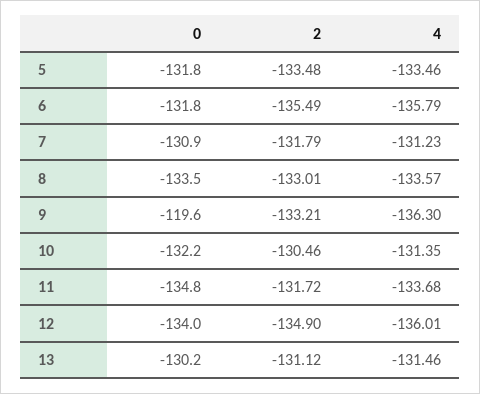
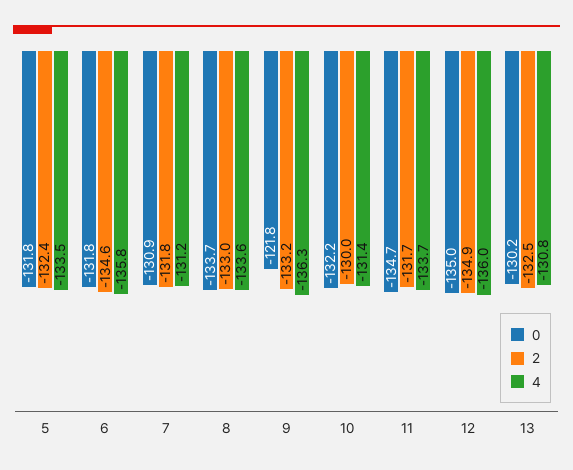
2, 5: -133.48 -> -132.4
2, 6: -135.49 -> -134.6
0, 8: -133.5 -> -133.7
0, 9: -119.6 -> -121.8
2, 10: -130.46 -> -130
0, 11: -134.8 -> -134.7
0, 12: -134 -> -135
2, 13: -131.12 -> -132.5
4, 13: -131.46 -> -130.8

